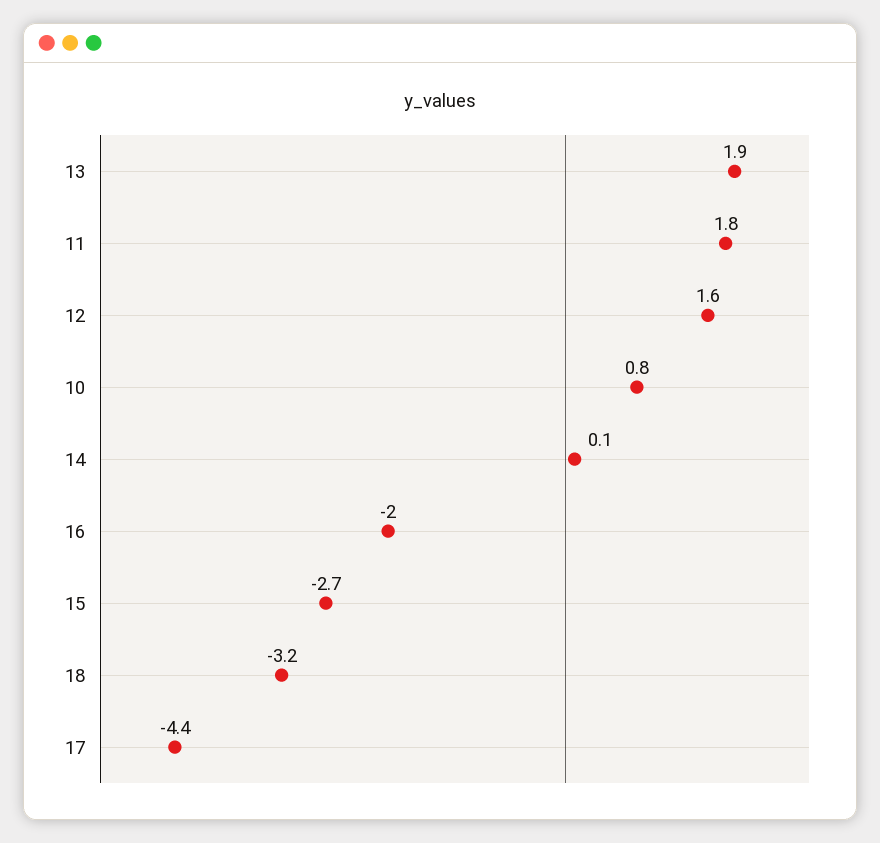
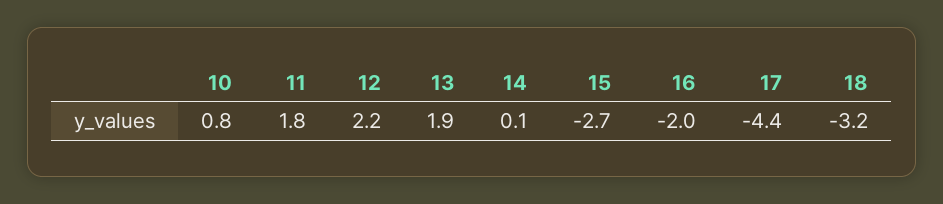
12: 1.6 -> 2.2

